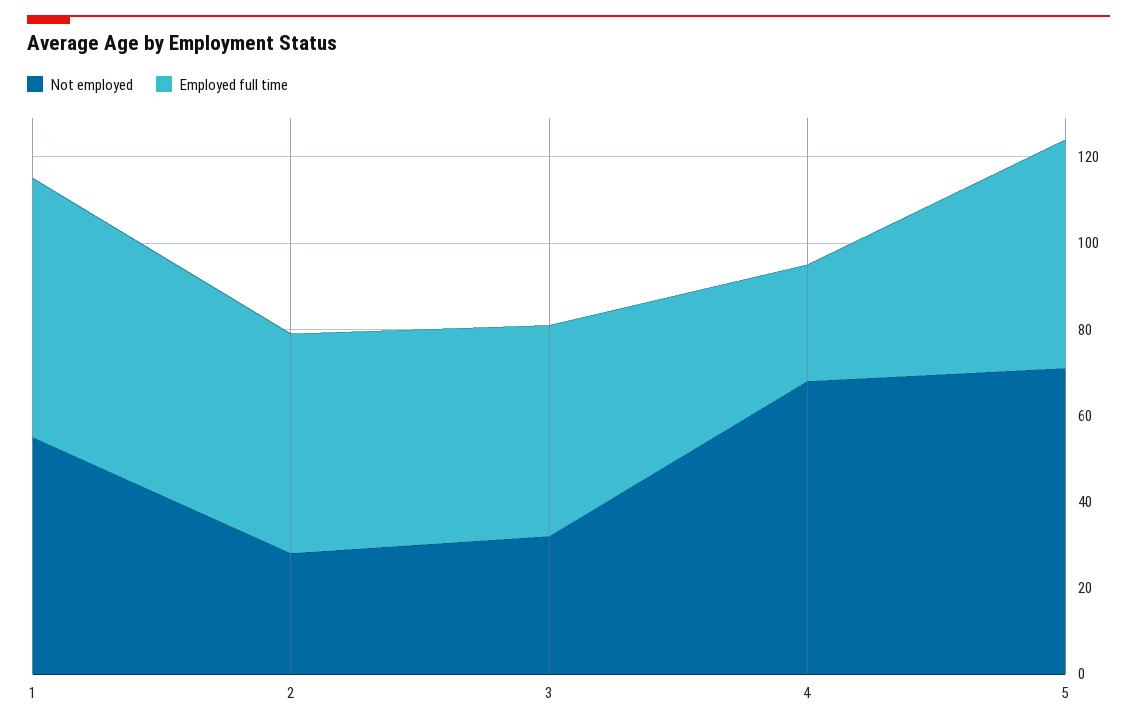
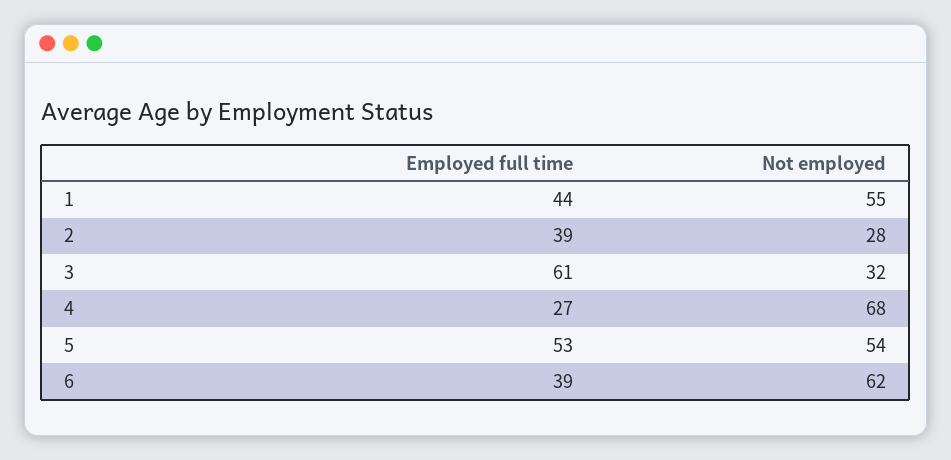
Employed full time, 1: 60 -> 44
Employed full time, 2: 50 -> 39
Employed full time, 3: 50 -> 61
Not employed, 5: 70 -> 54
Employed full time, 6: none -> 39
Not employed, 6: none -> 62

